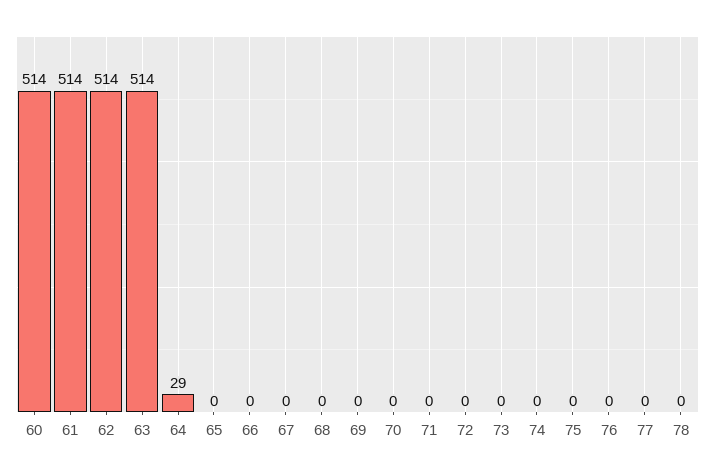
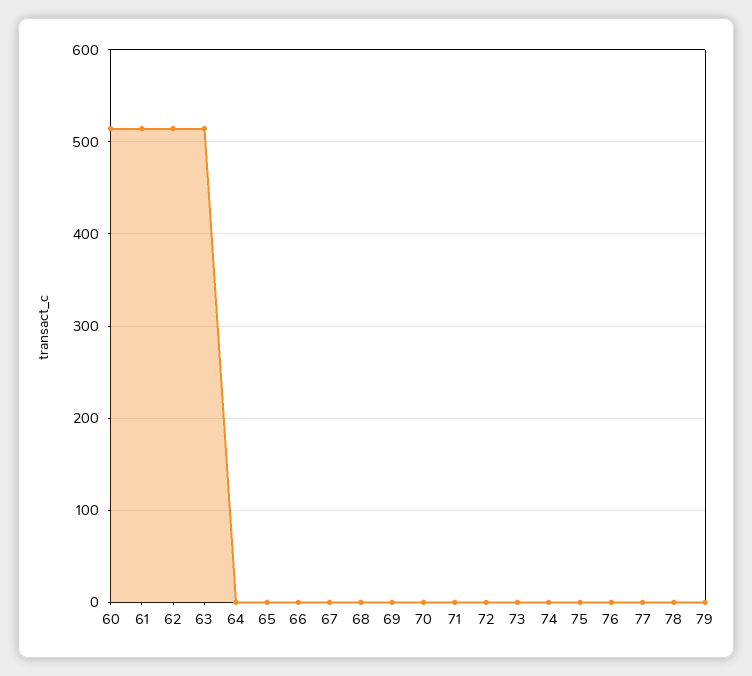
64: 29 -> 0
79: none -> 0

